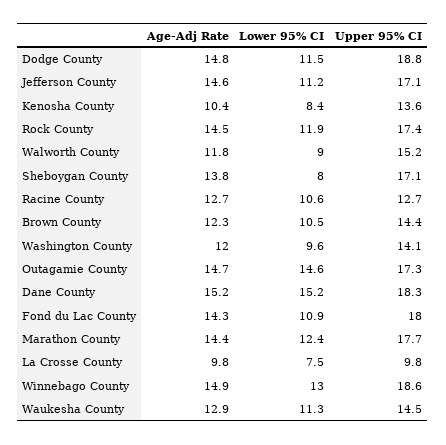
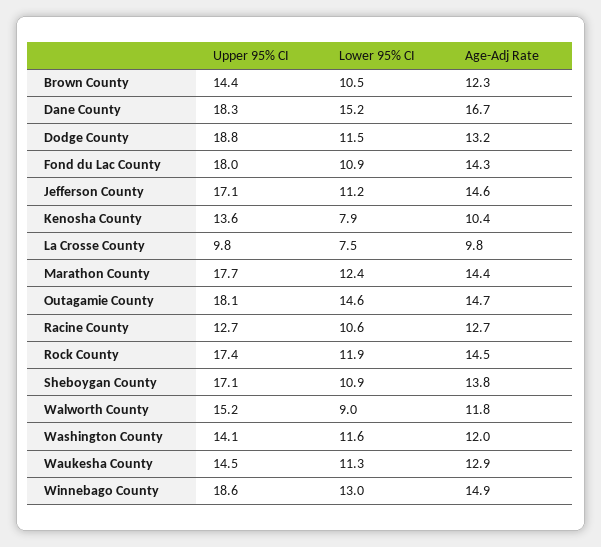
Age-Adj Rate, Dodge County: 14.8 -> 13.2
Lower 95% CI, Kenosha County: 8.4 -> 7.9
Lower 95% CI, Sheboygan County: 8 -> 10.9
Lower 95% CI, Washington County: 9.6 -> 11.6
Upper 95% CI, Outagamie County: 17.3 -> 18.1
Age-Adj Rate, Dane County: 15.2 -> 16.7

